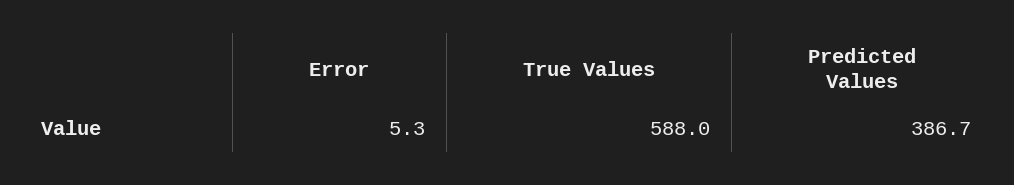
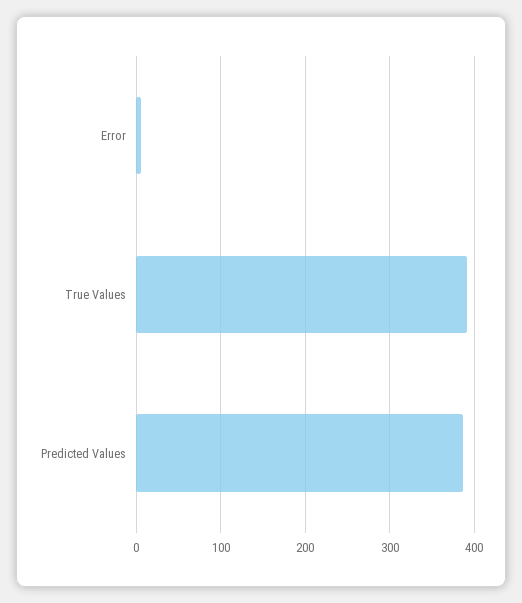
True Values: 588 -> 390

